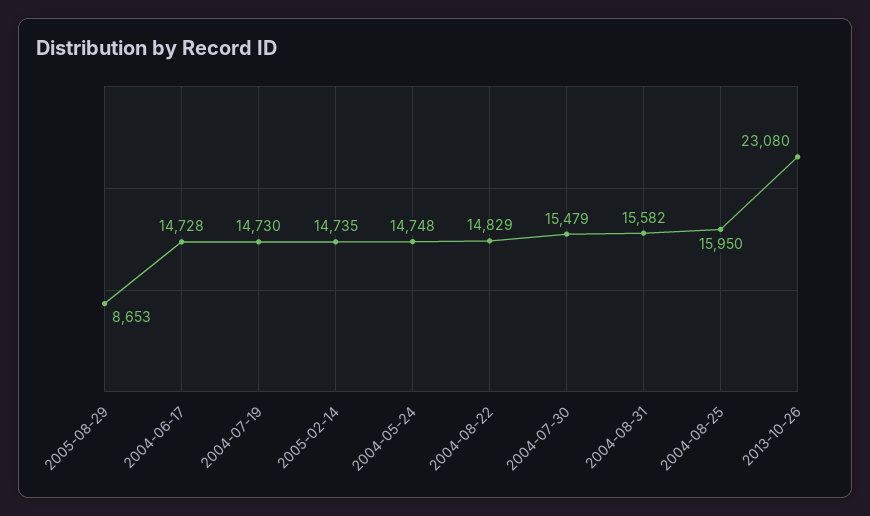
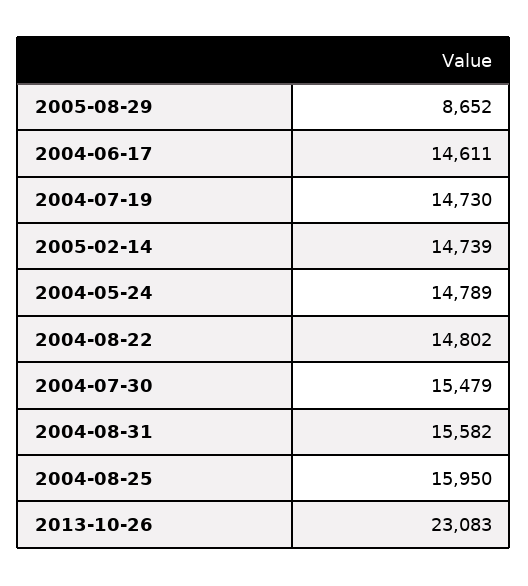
2005-08-29: 8653 -> 8652
2004-06-17: 14728 -> 14611
2005-02-14: 14735 -> 14739
2004-05-24: 14748 -> 14789
2004-08-22: 14829 -> 14802
2013-10-26: 23080 -> 23083

